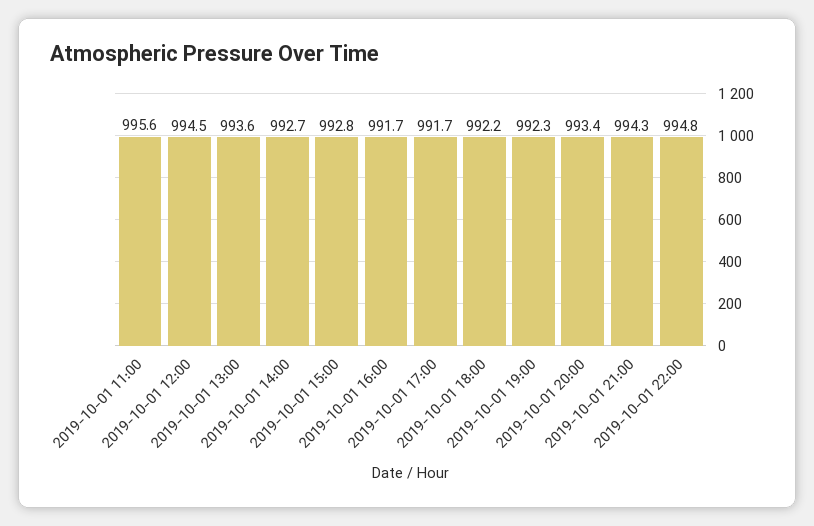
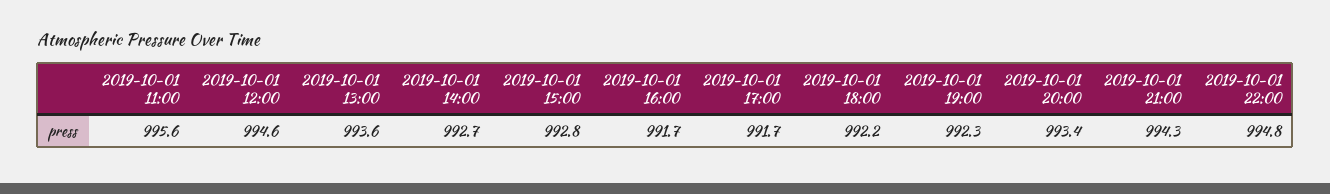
2019-10-01 12:00: 994.5 -> 994.6

